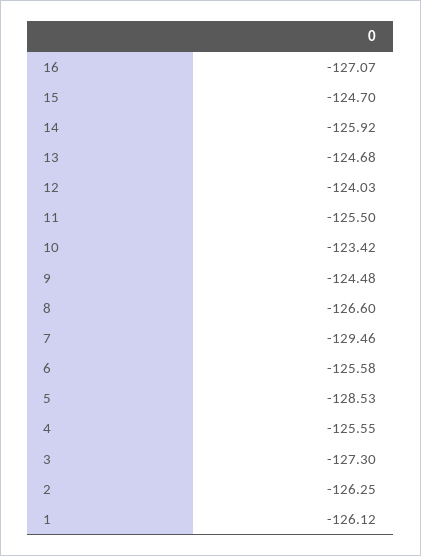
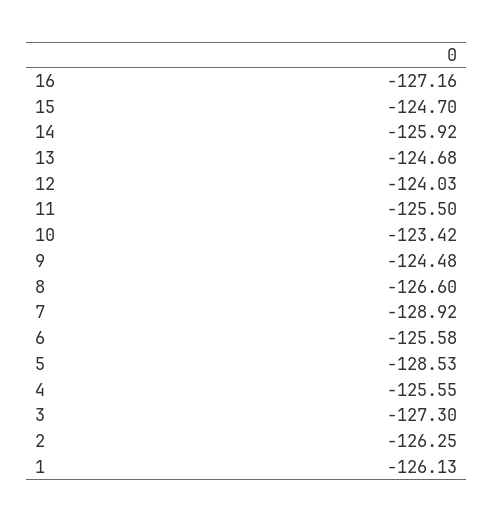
16: -127.07 -> -127.16
7: -129.46 -> -128.92
1: -126.12 -> -126.13

